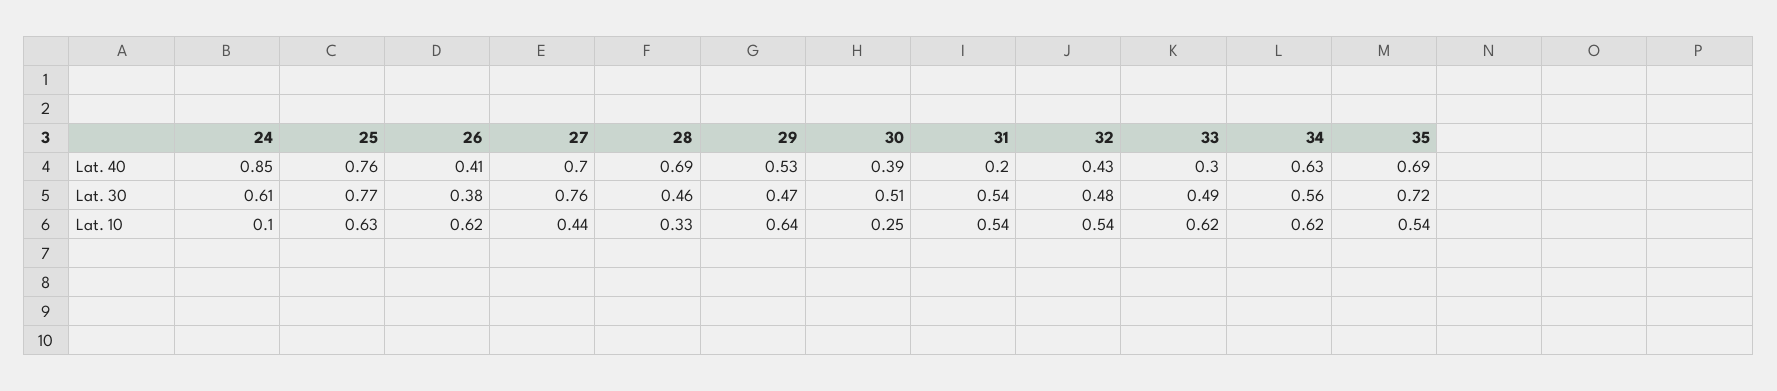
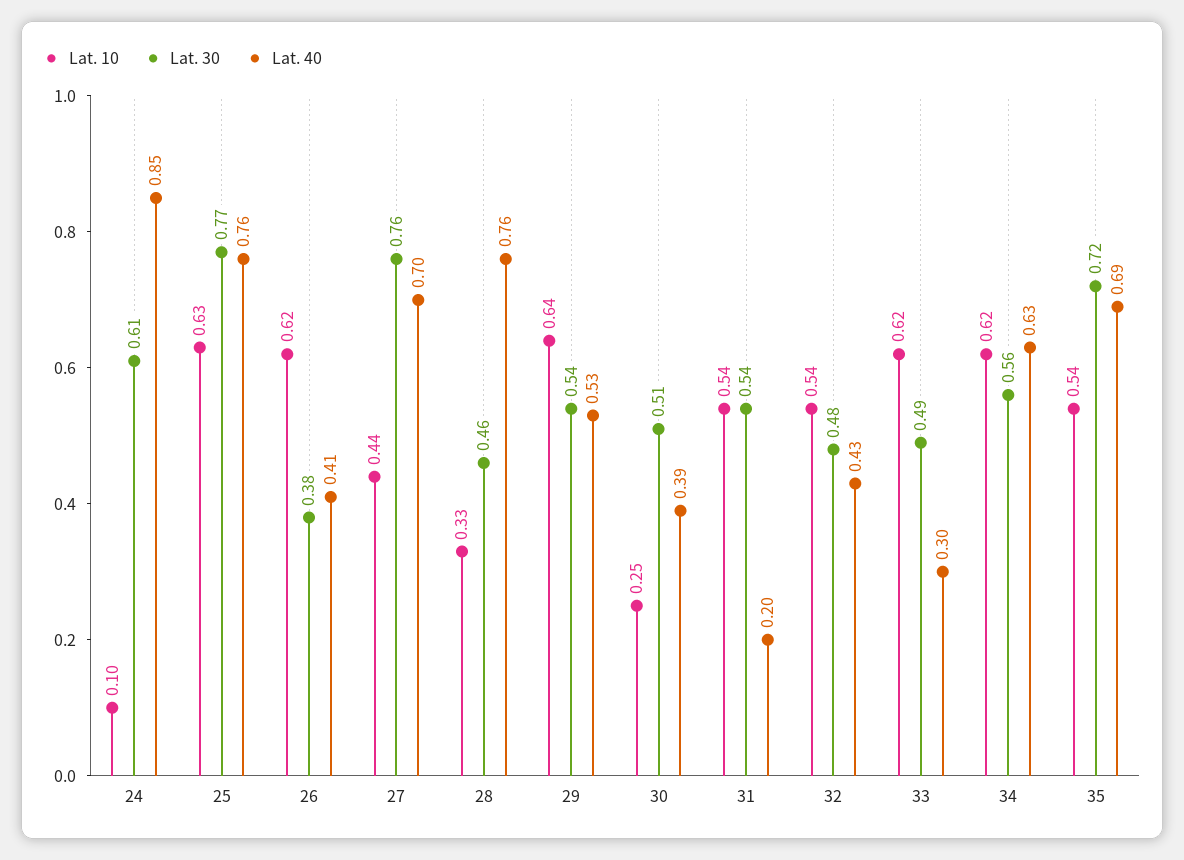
Lat. 40, 28: 0.69 -> 0.76
Lat. 30, 29: 0.47 -> 0.54

